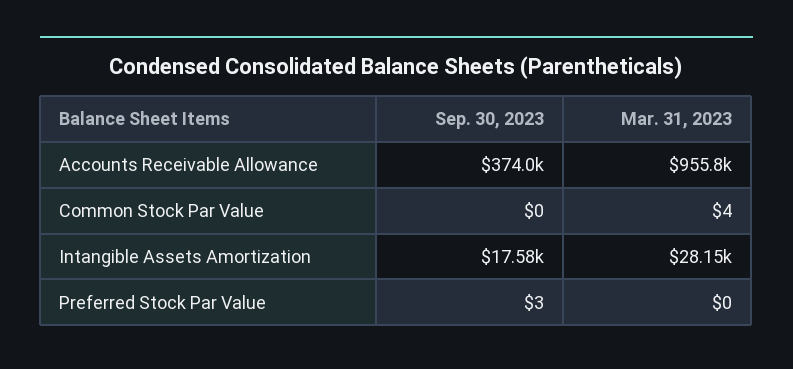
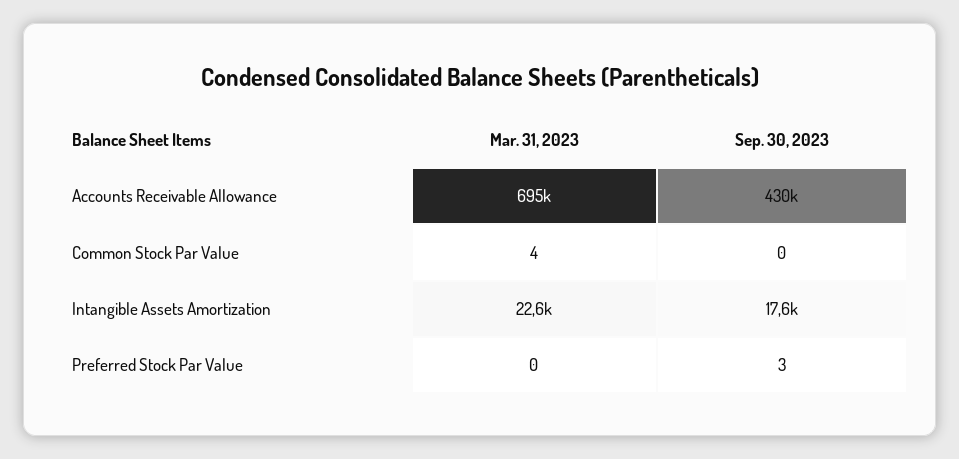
Sep. 30, 2023, Accounts Receivable Allowance: 374000 -> 430000
Mar. 31, 2023, Accounts Receivable Allowance: 955800 -> 695000
Mar. 31, 2023, Intangible Assets Amortization: 28150 -> 22600

